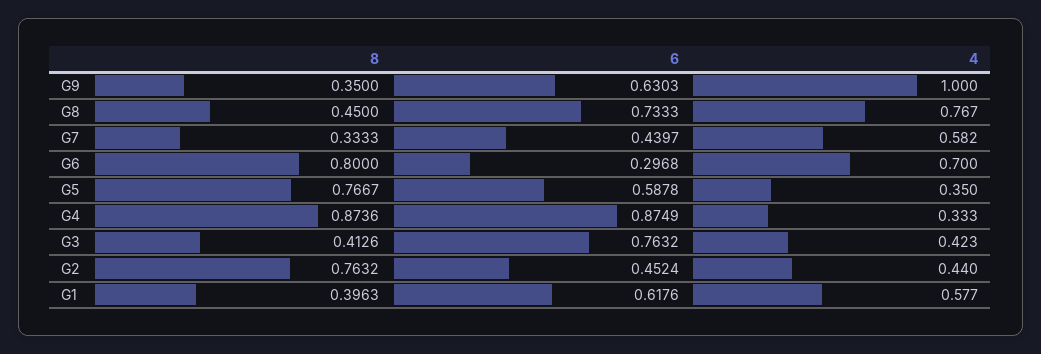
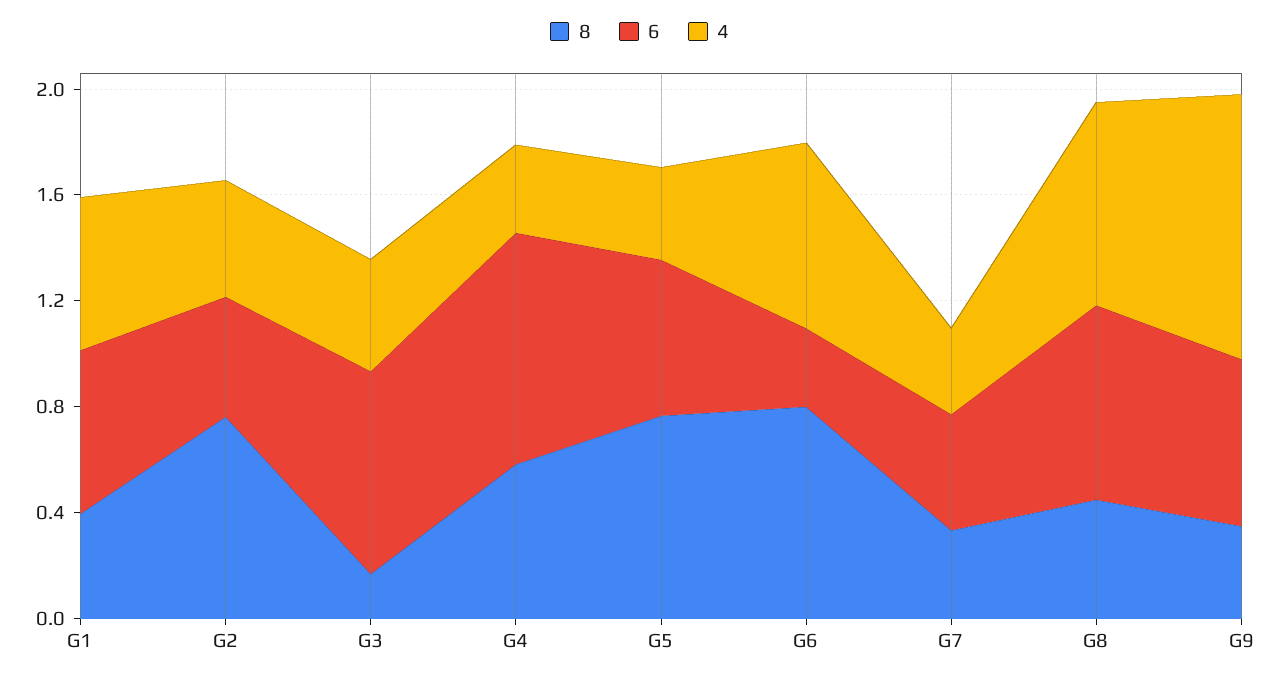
4, G7: 0.582 -> 0.3
8, G4: 0.8736 -> 0.6
8, G3: 0.4126 -> 0.2

